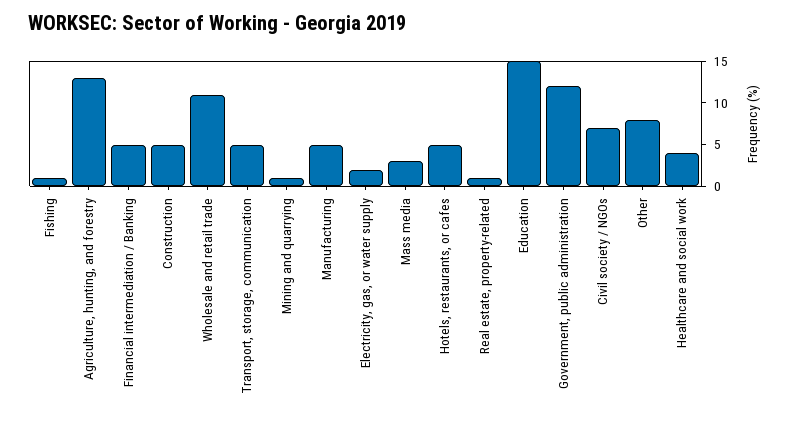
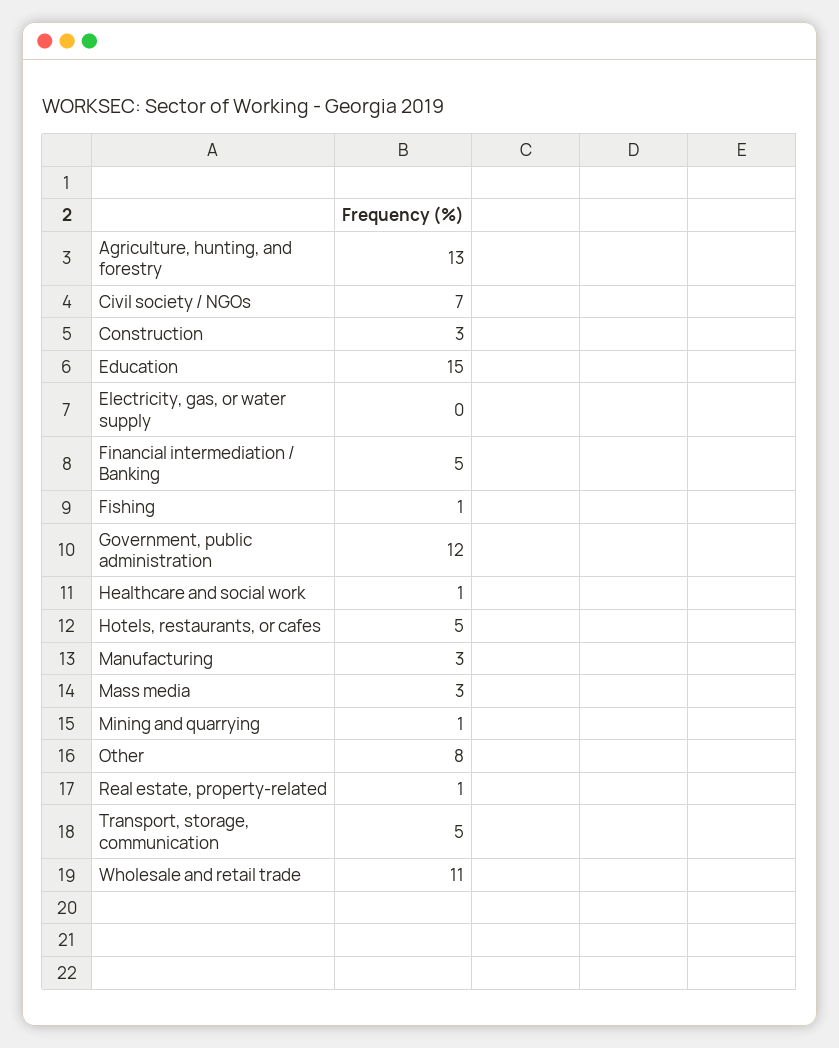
Construction: 5 -> 3
Manufacturing: 5 -> 3
Electricity, gas, or water supply: 2 -> 0
Healthcare and social work: 4 -> 1

